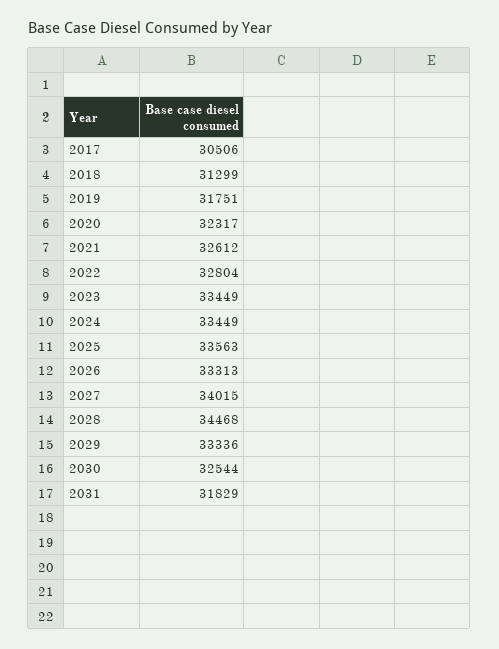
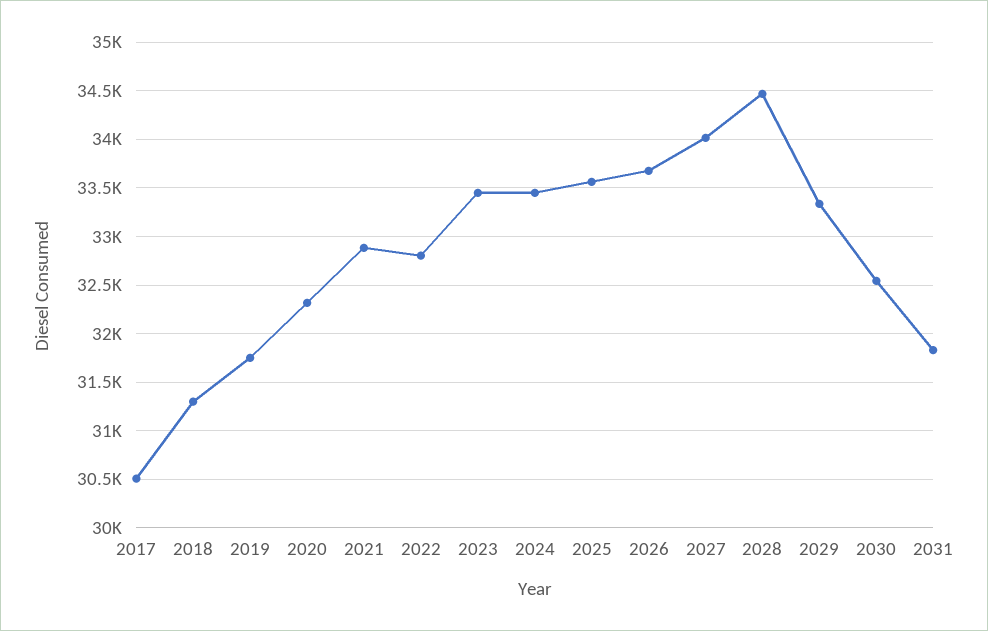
2021: 32612 -> 32900
2026: 33313 -> 33700

